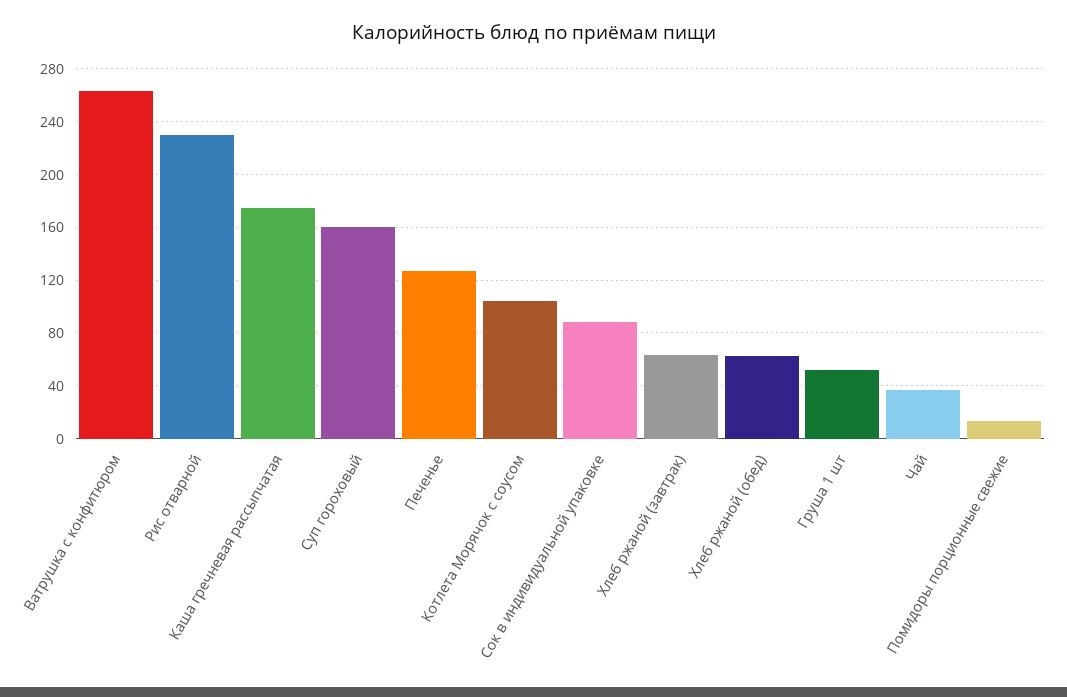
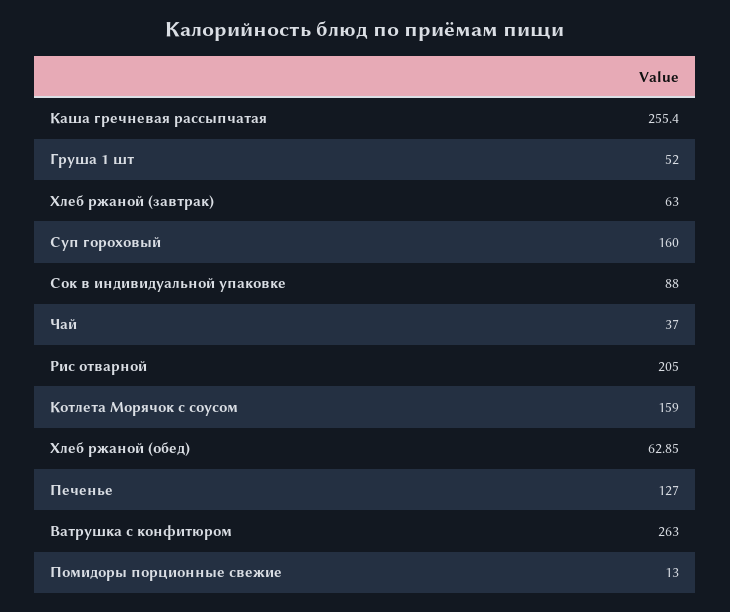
Рис отварной: 230 -> 205
Каша гречневая рассыпчатая: 175 -> 255.4
Котлета Морячок с соусом: 105 -> 159

